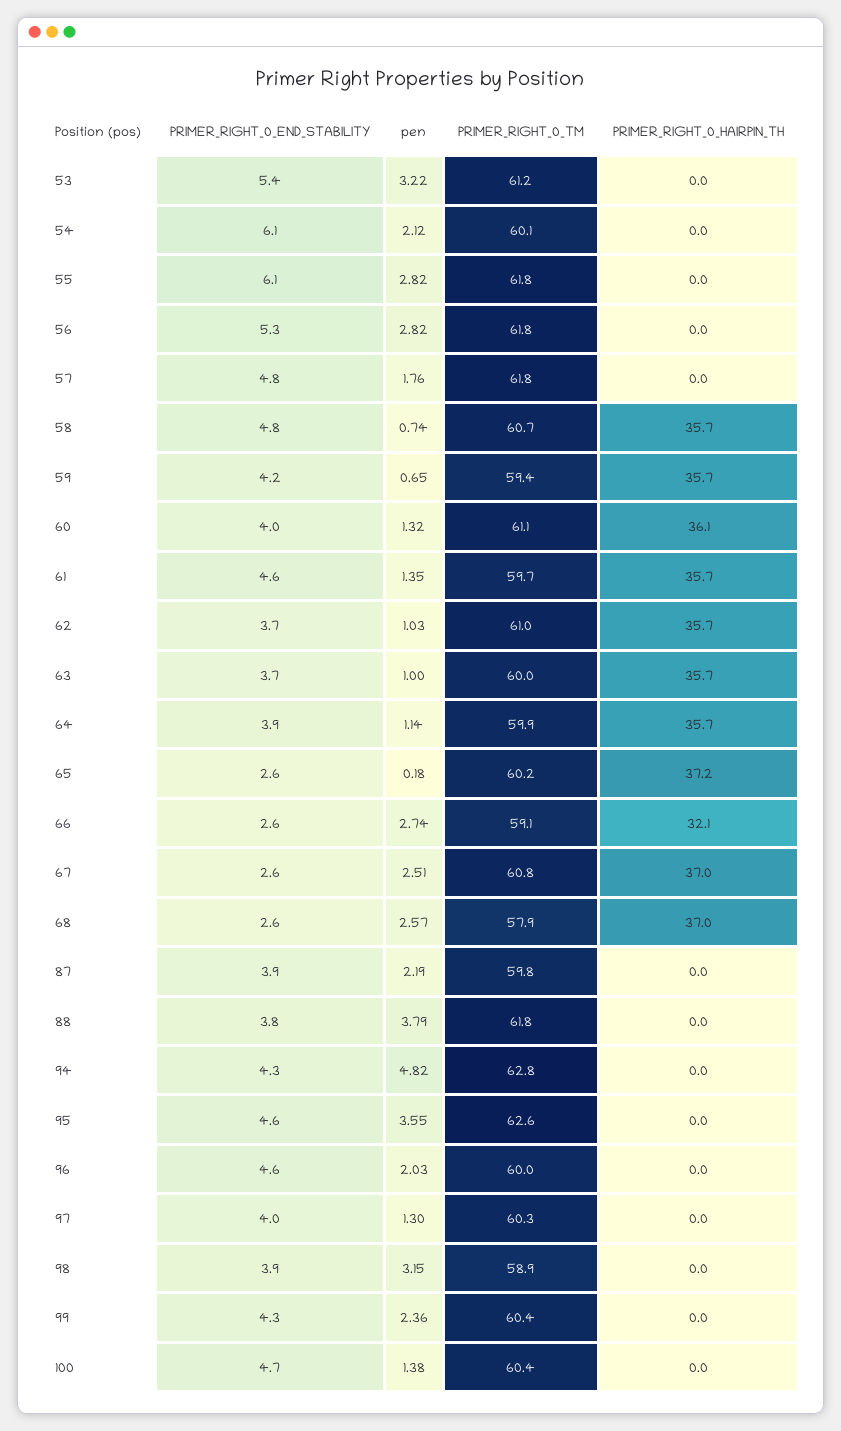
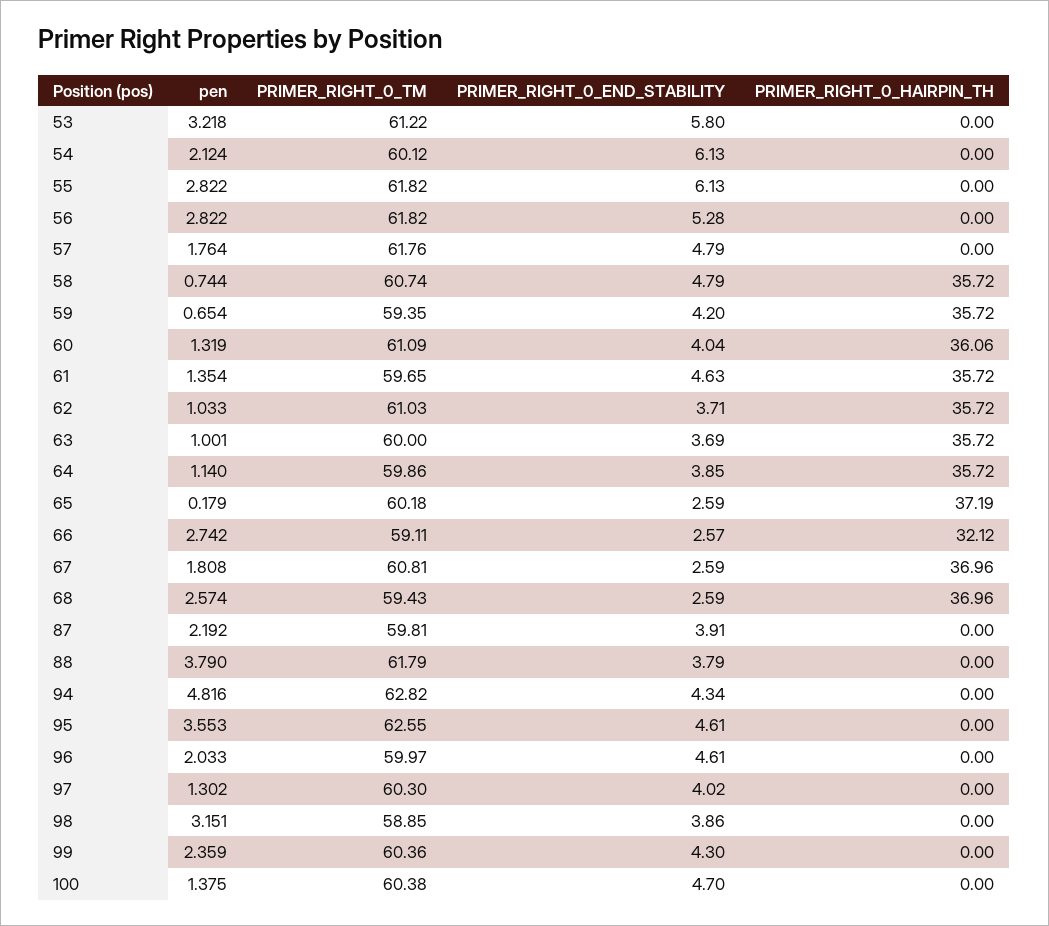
PRIMER_RIGHT_0_END_STABILITY, 53: 5.4 -> 5.8
pen, 67: 2.51 -> 1.808
PRIMER_RIGHT_0_TM, 68: 57.9 -> 59.43

